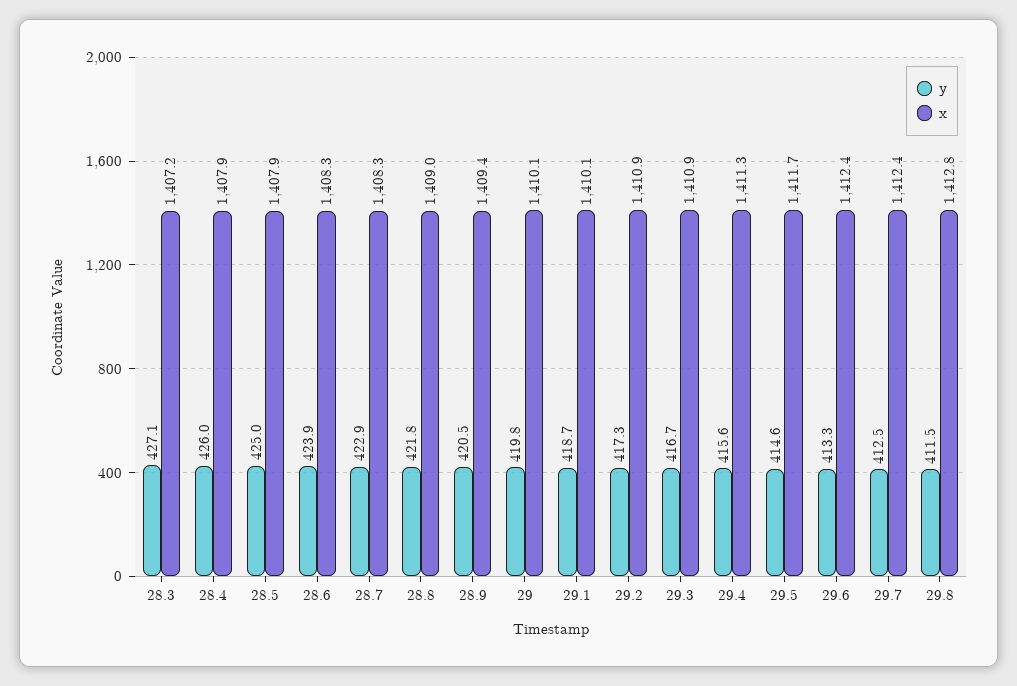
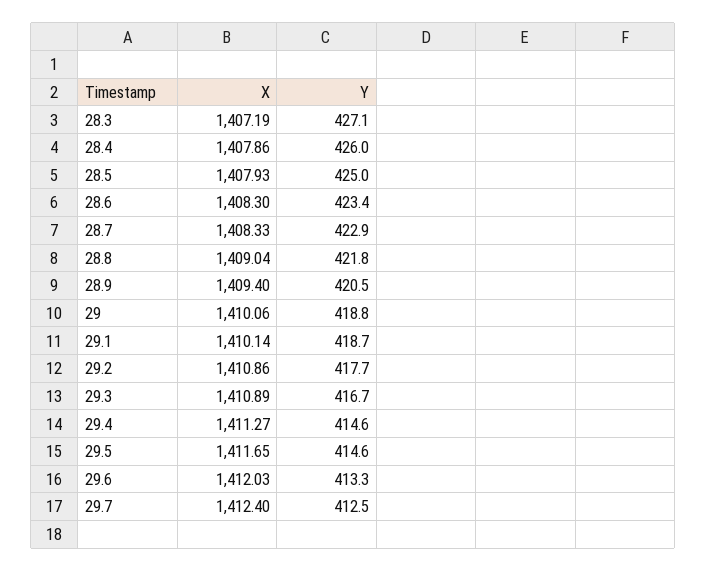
y, 28.6: 423.9 -> 423.4
y, 29: 419.8 -> 418.8
y, 29.2: 417.3 -> 417.7
y, 29.4: 415.6 -> 414.6
x, 29.6: 1412.4 -> 1412.03
y, 29.8: 411.5 -> none
x, 29.8: 1412.8 -> none

